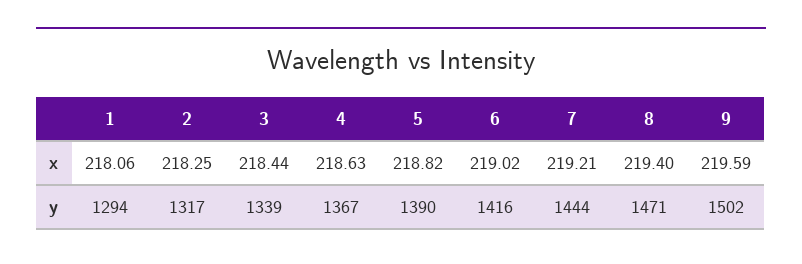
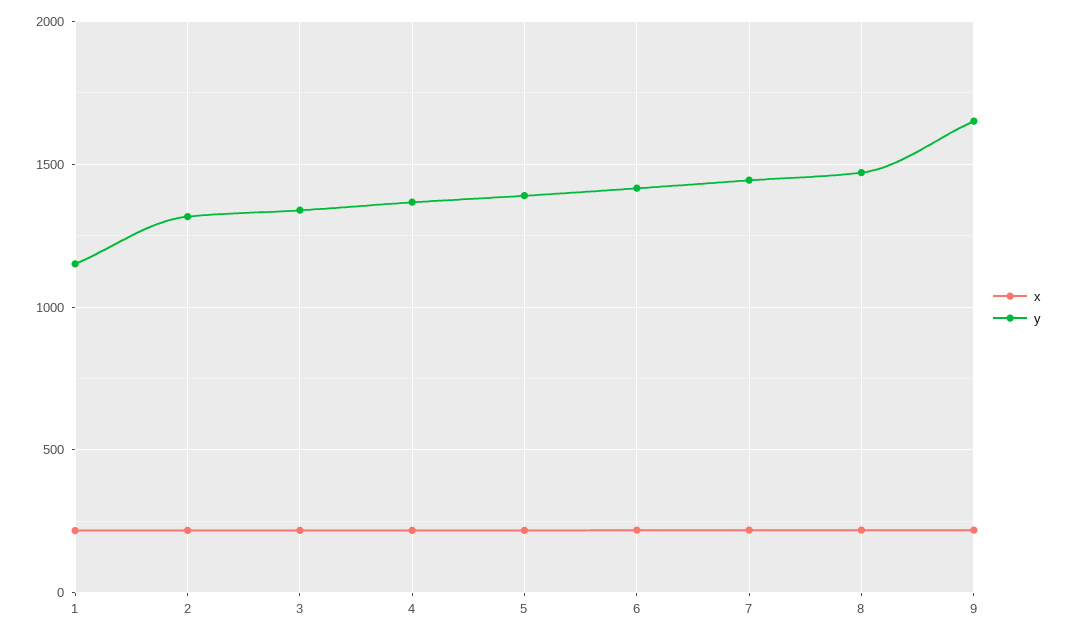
y, 1: 1294 -> 1150
y, 9: 1502 -> 1650

